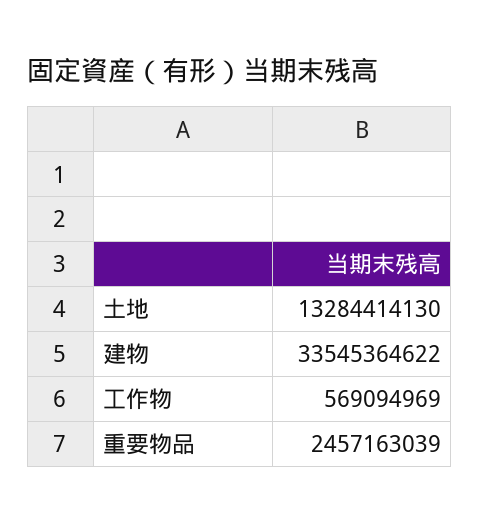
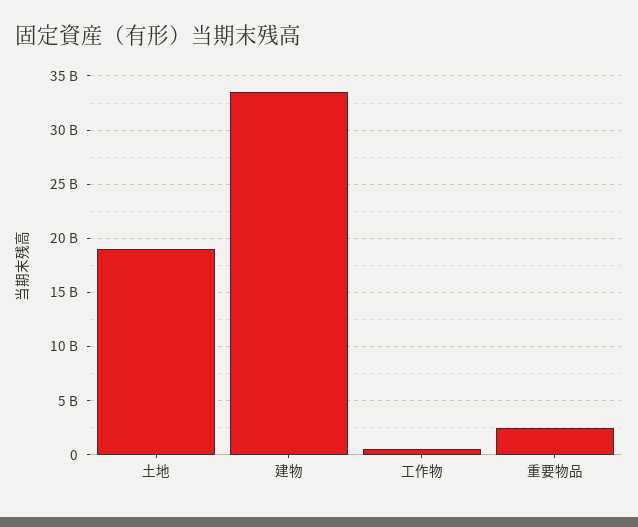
土地: 13284414130 -> 19000000000

